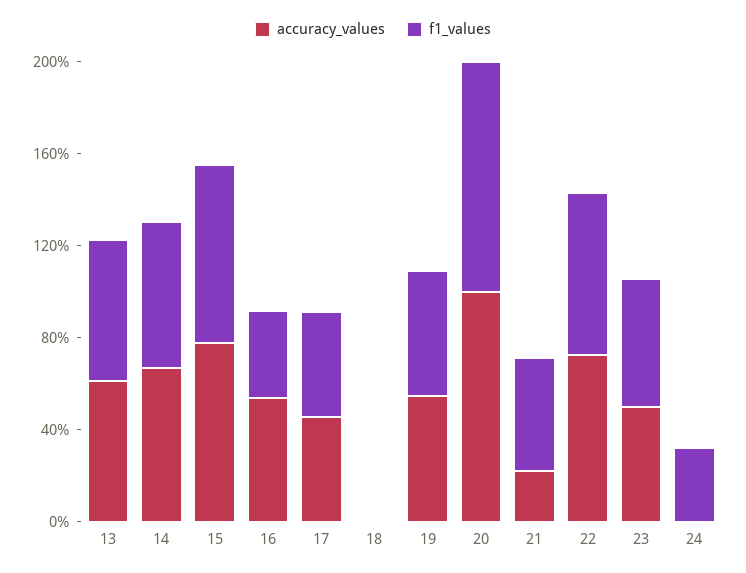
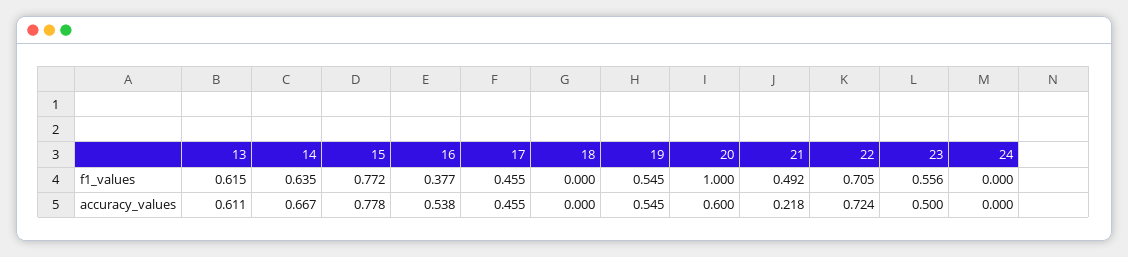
accuracy_values, 20: 1 -> 0.6
f1_values, 24: 0.3 -> 0

